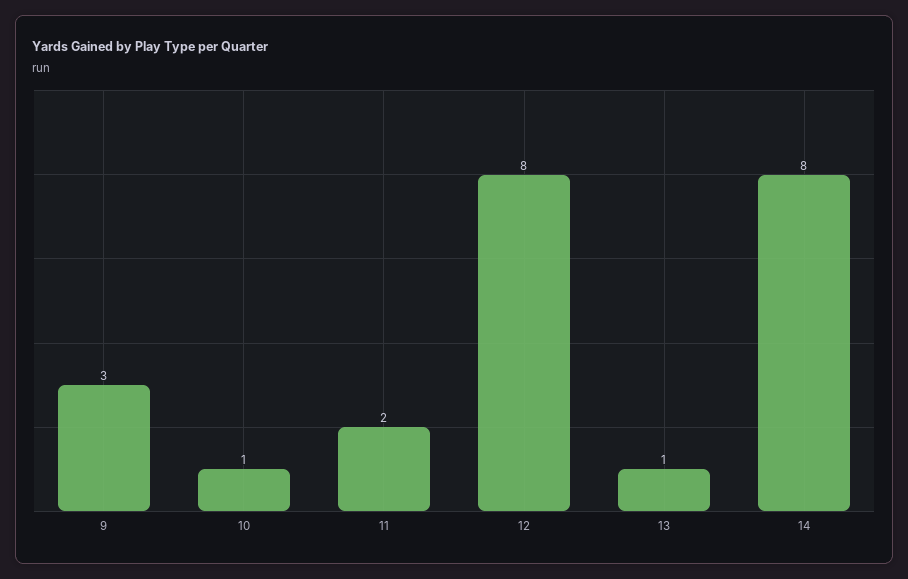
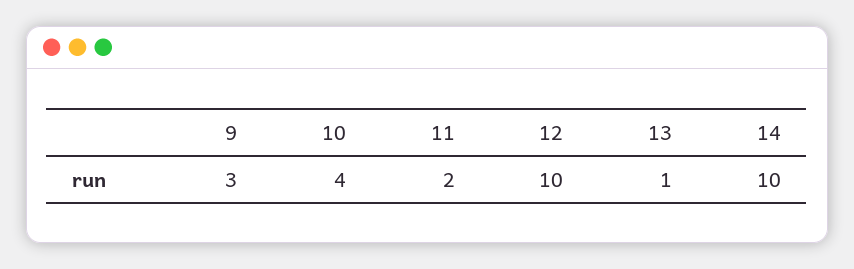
10: 1 -> 4
12: 8 -> 10
14: 8 -> 10

